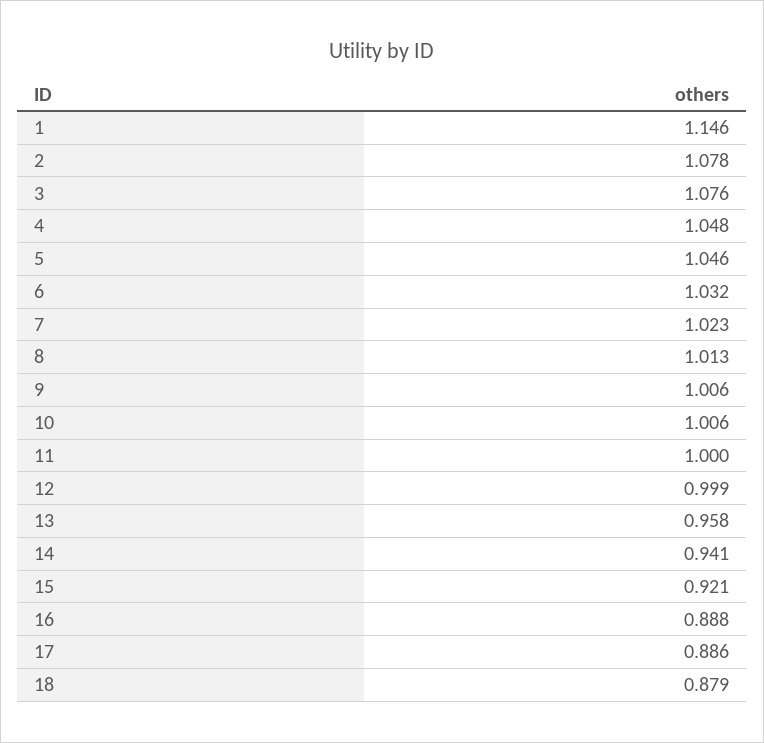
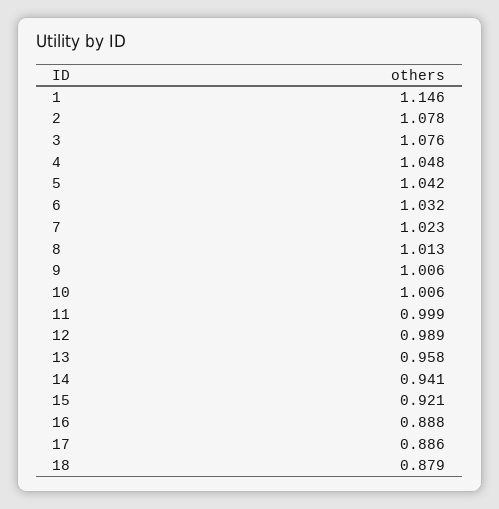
5: 1.046 -> 1.042
11: 1 -> 0.999
12: 0.999 -> 0.989

